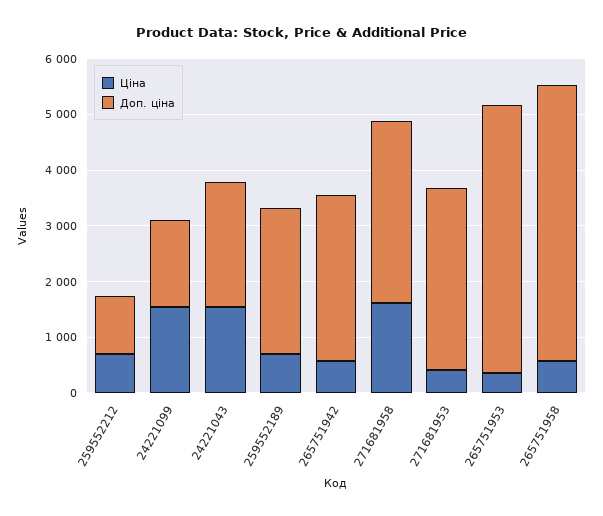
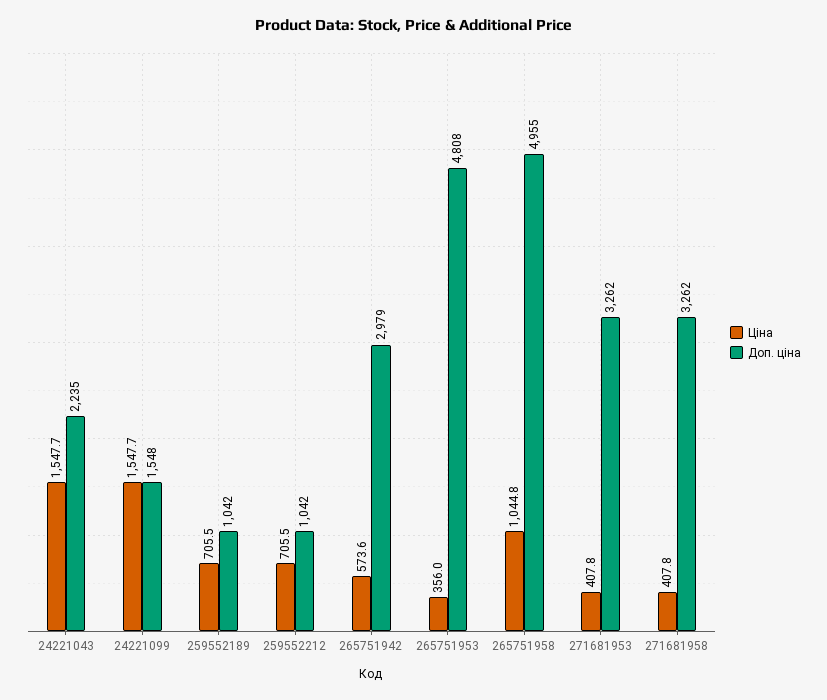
Доп. ціна, 259552189: 2600 -> 1042
Ціна, 271681958: 1600 -> 407.8
Ціна, 265751958: 600 -> 1044.8

